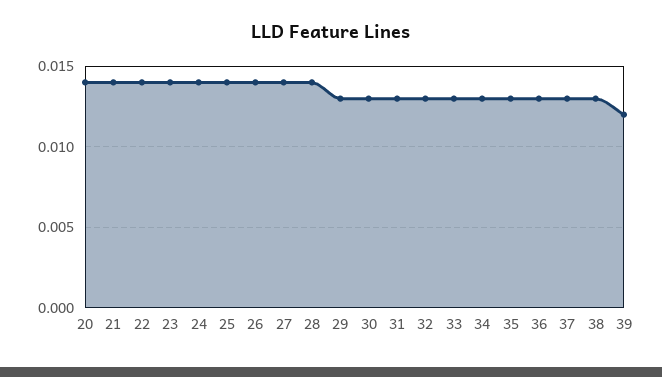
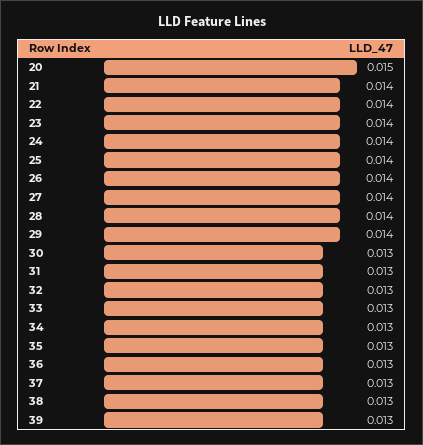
20: 0.014 -> 0.015
29: 0.013 -> 0.014
39: 0.012 -> 0.013

